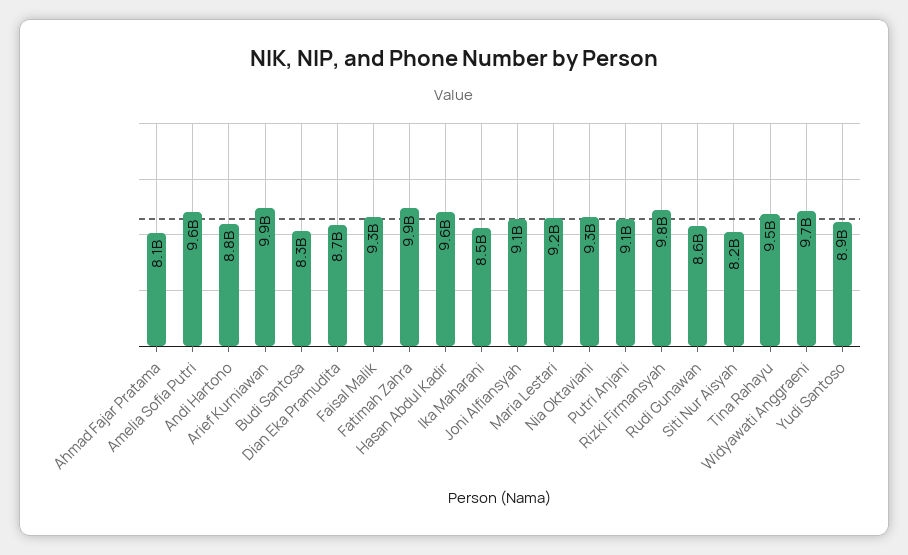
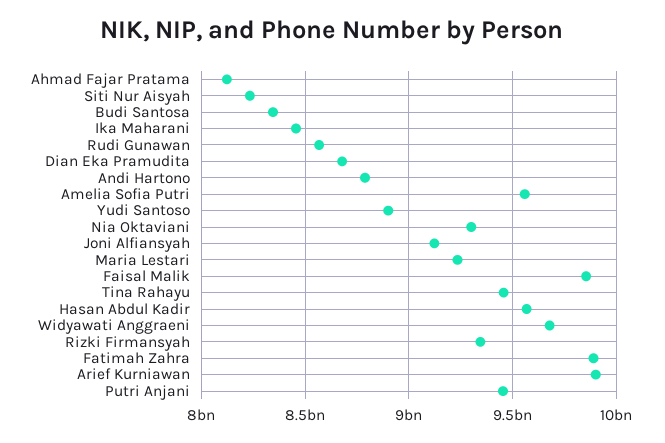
Faisal Malik: 9300000000 -> 9850000000
Putri Anjani: 9100000000 -> 9450000000
Rizki Firmansyah: 9800000000 -> 9350000000

